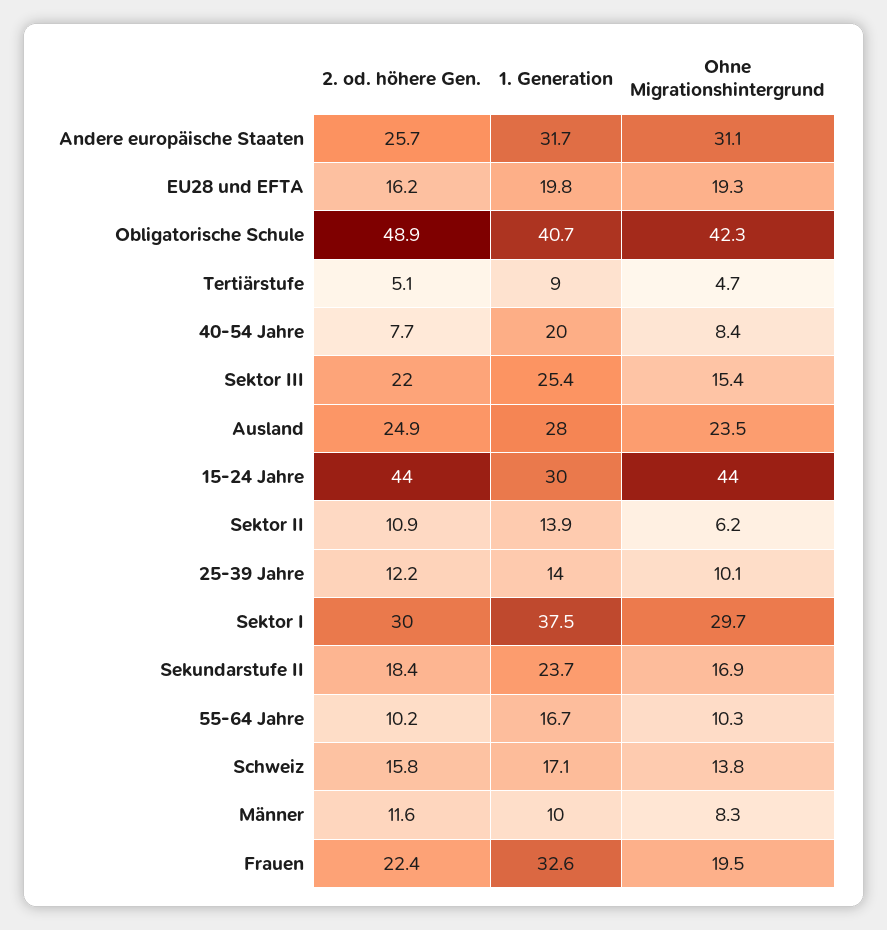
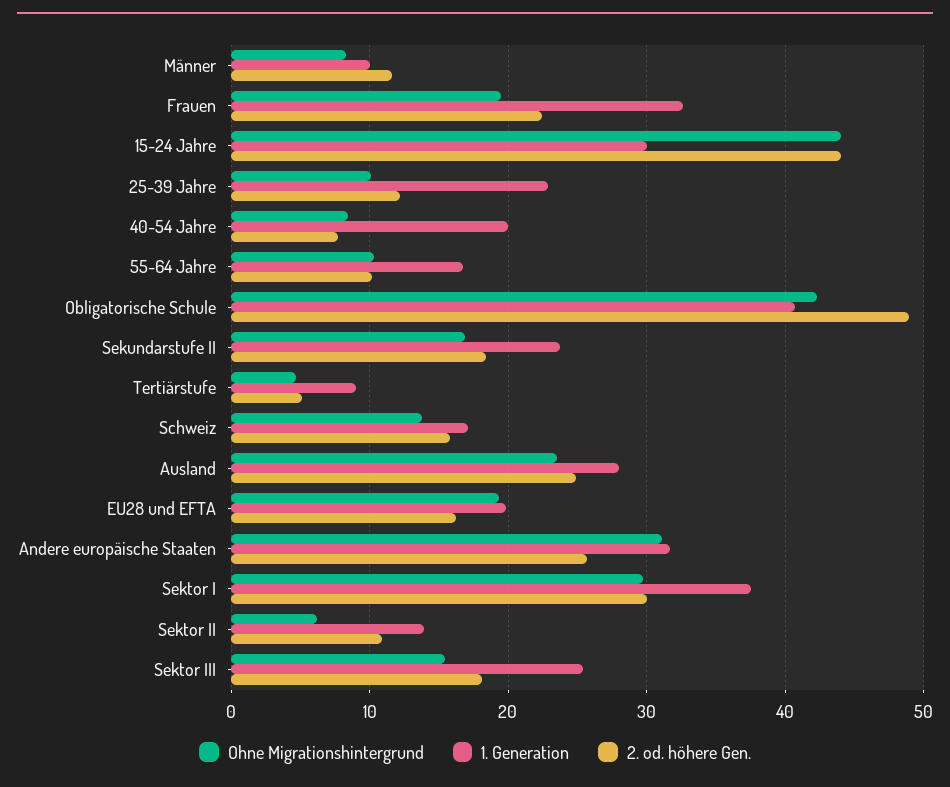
2. od. höhere Gen., Sektor III: 22 -> 18
1. Generation, 25-39 Jahre: 14 -> 23

